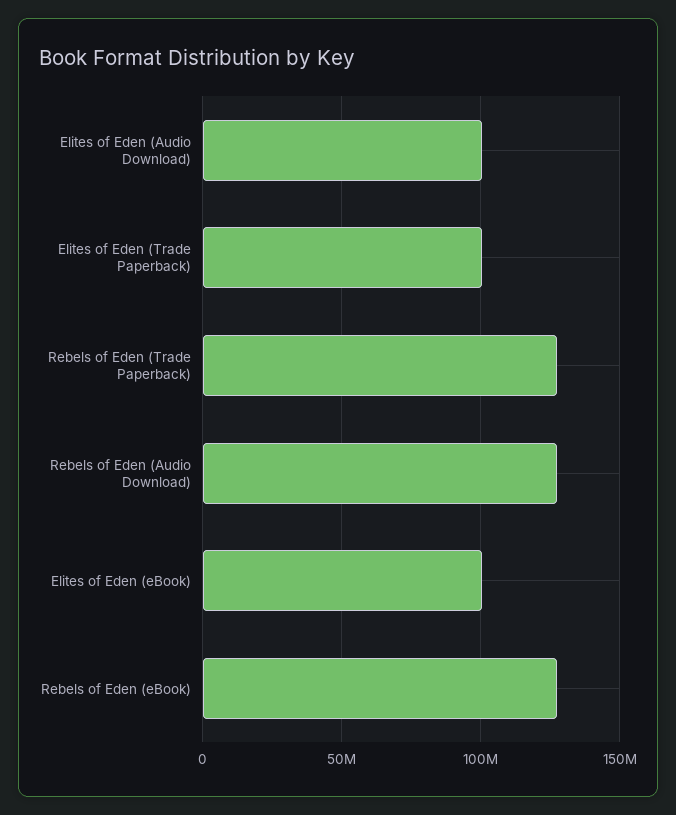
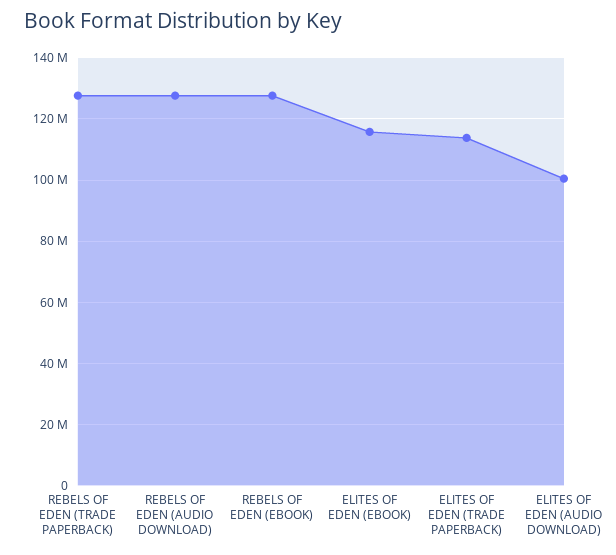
Elites of Eden (Trade Paperback): 100000000 -> 114000000
Elites of Eden (eBook): 100000000 -> 116000000

